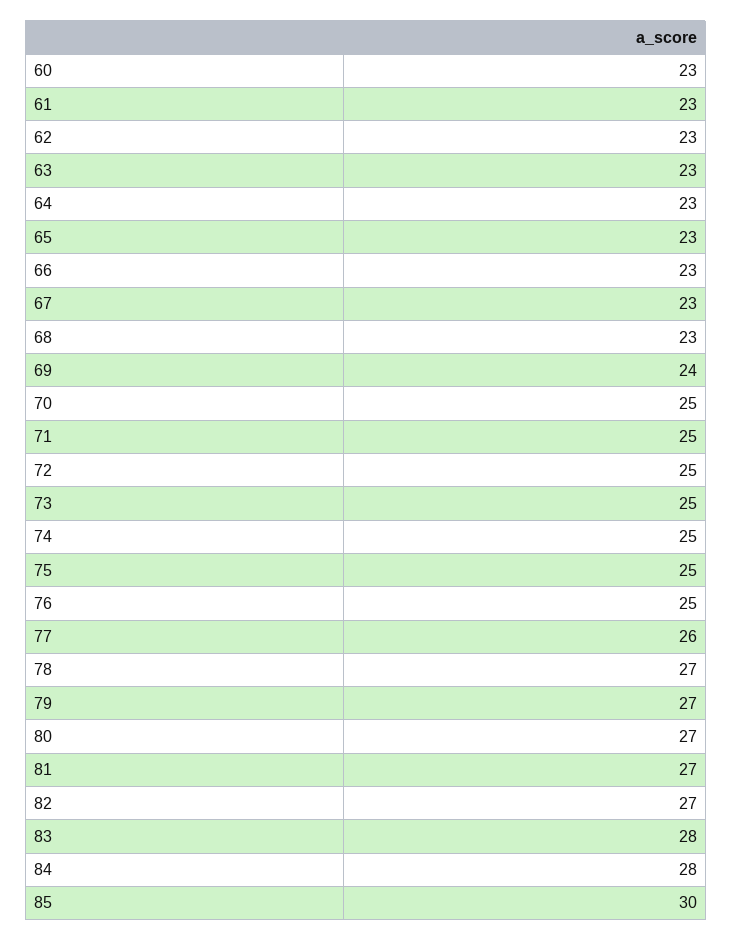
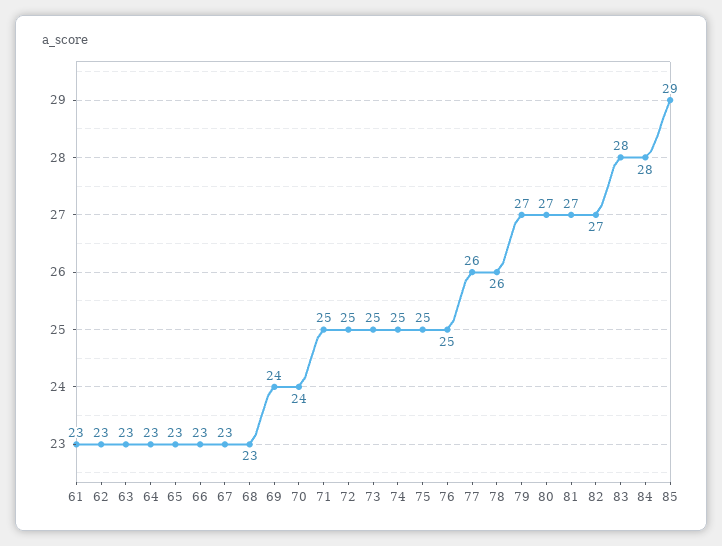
60: 23 -> none
70: 25 -> 24
78: 27 -> 26
85: 30 -> 29

